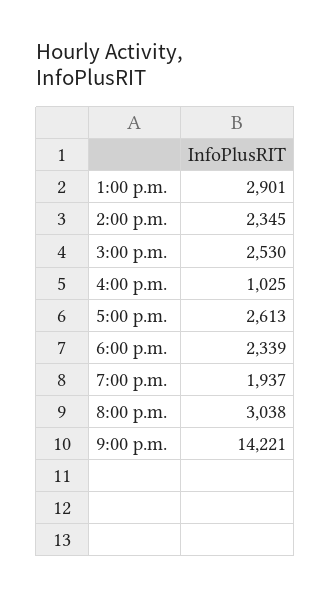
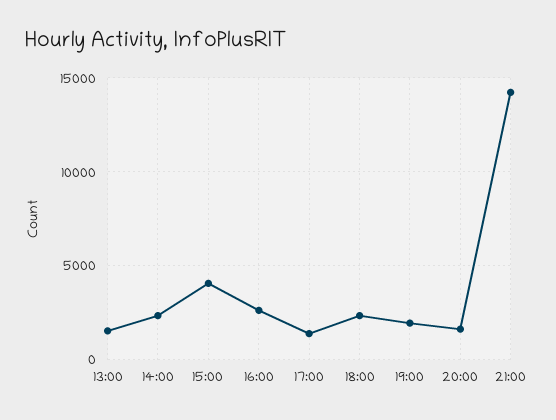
1:00 p.m.: 2901 -> 1500
3:00 p.m.: 2530 -> 4000
4:00 p.m.: 1025 -> 2500
5:00 p.m.: 2613 -> 1500
8:00 p.m.: 3038 -> 1500

